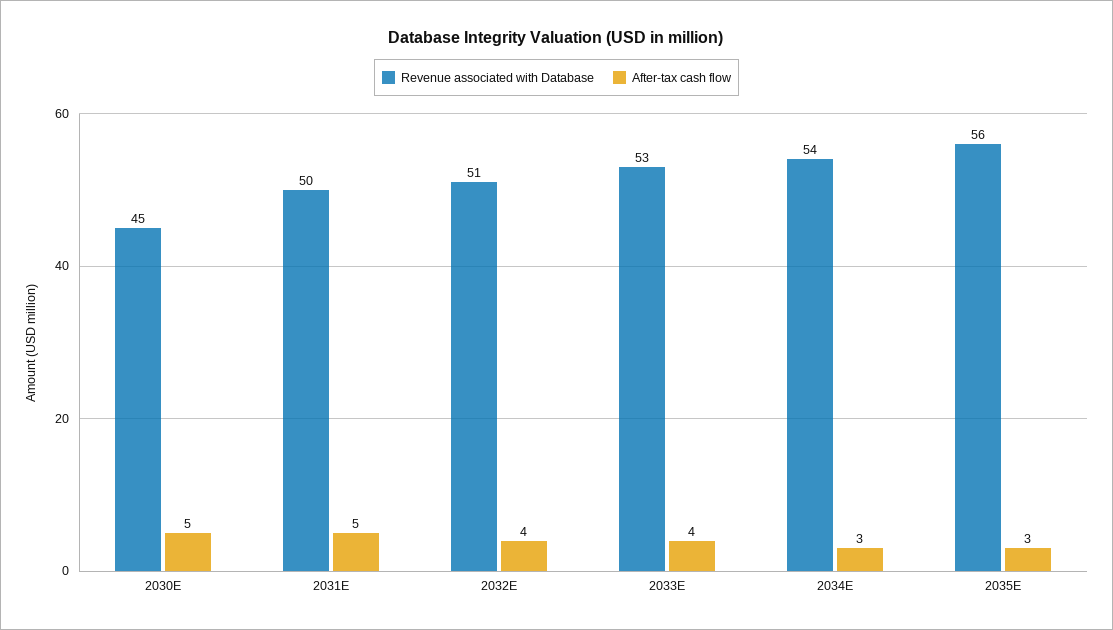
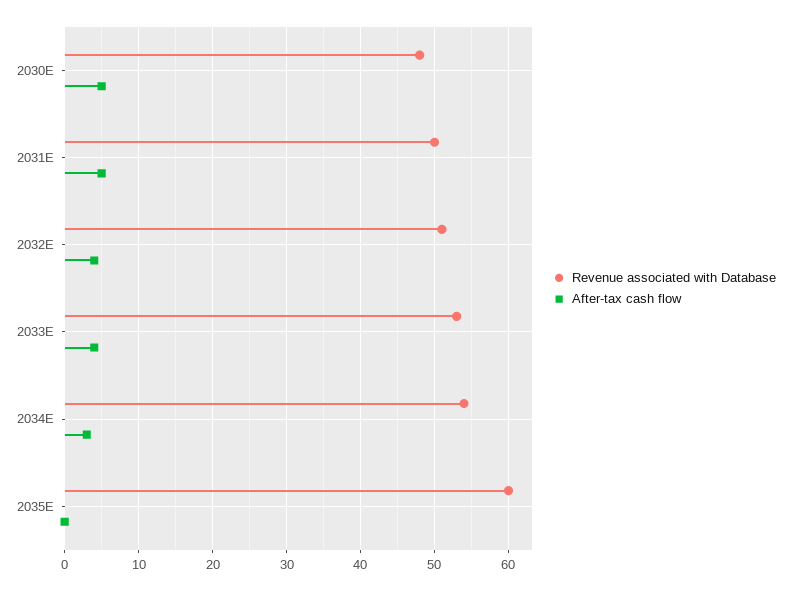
Revenue associated with Database, 2030E: 45 -> 48
Revenue associated with Database, 2035E: 56 -> 60
After-tax cash flow, 2035E: 3 -> 0

